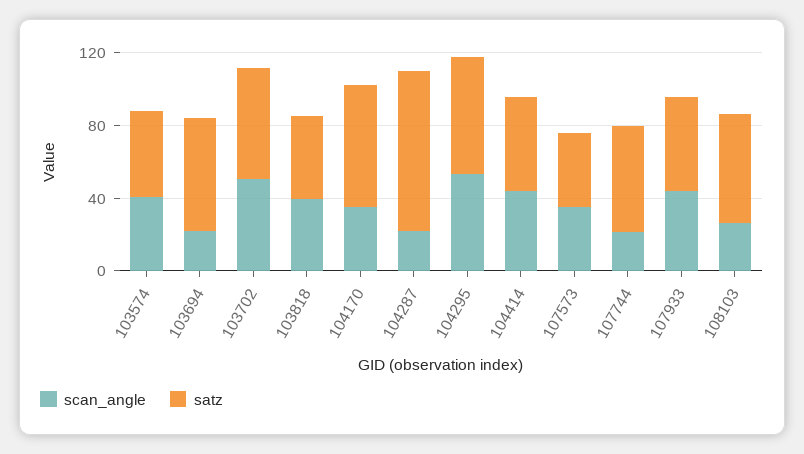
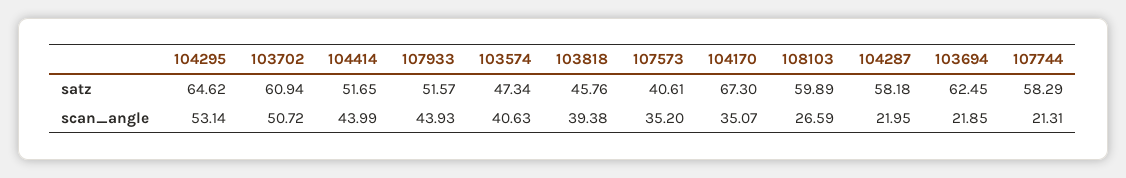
satz, 104287: 90 -> 58.18

